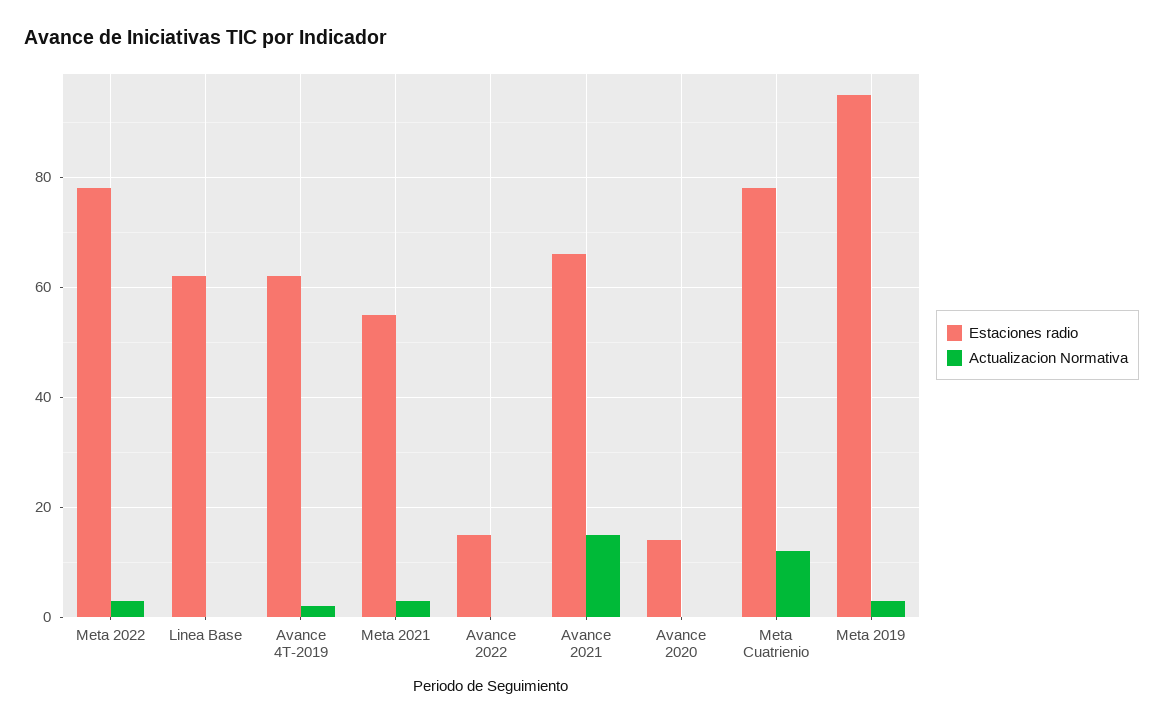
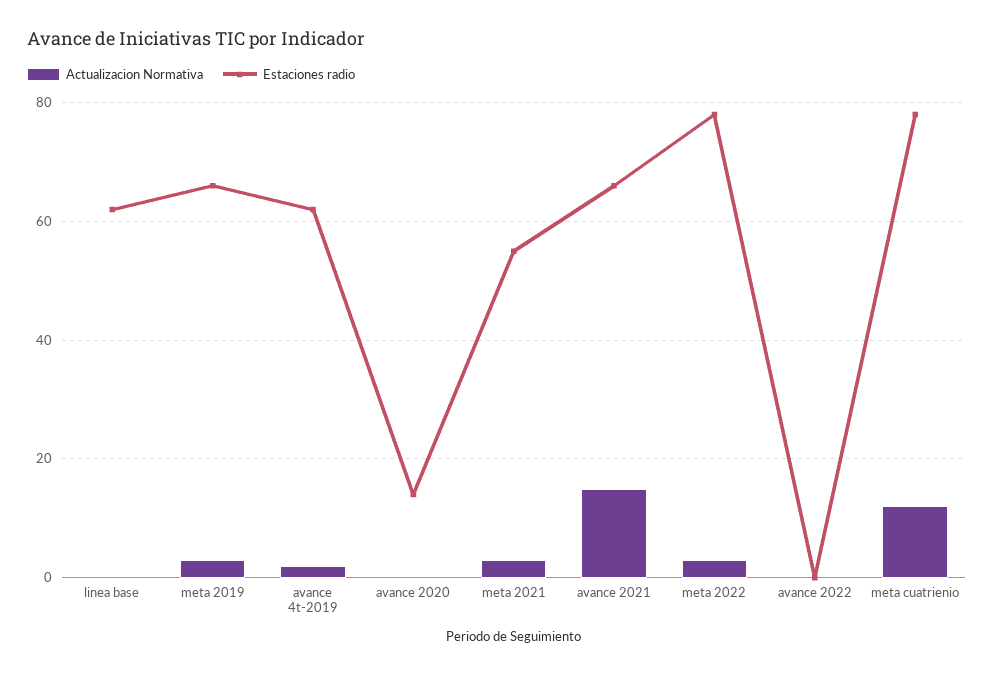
Estaciones radio, Avance 2022: 15 -> 0
Estaciones radio, Meta 2019: 95 -> 65

